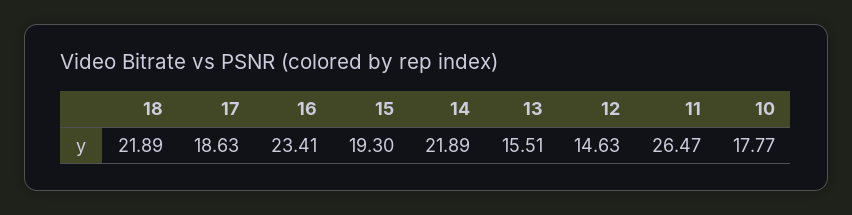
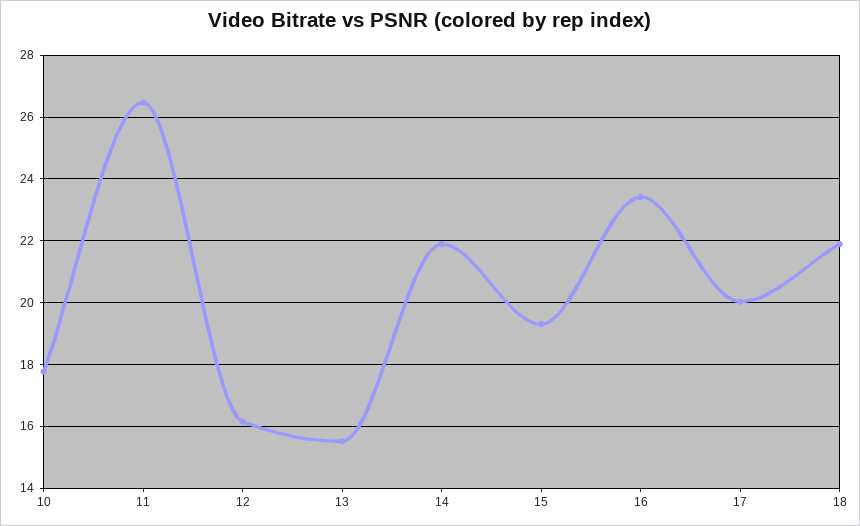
17: 18.63 -> 20
12: 14.63 -> 16.2

